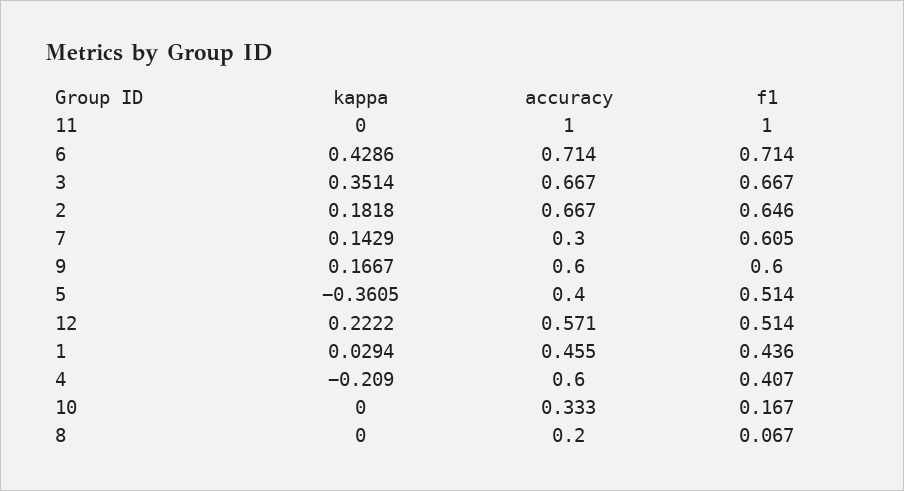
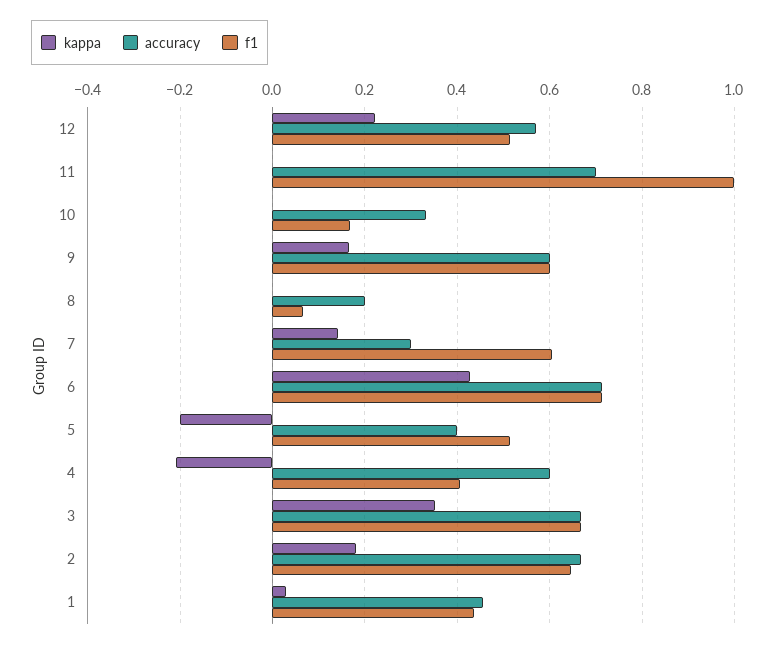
accuracy, 11: 1 -> 0.7
kappa, 5: -0.3605 -> -0.2

